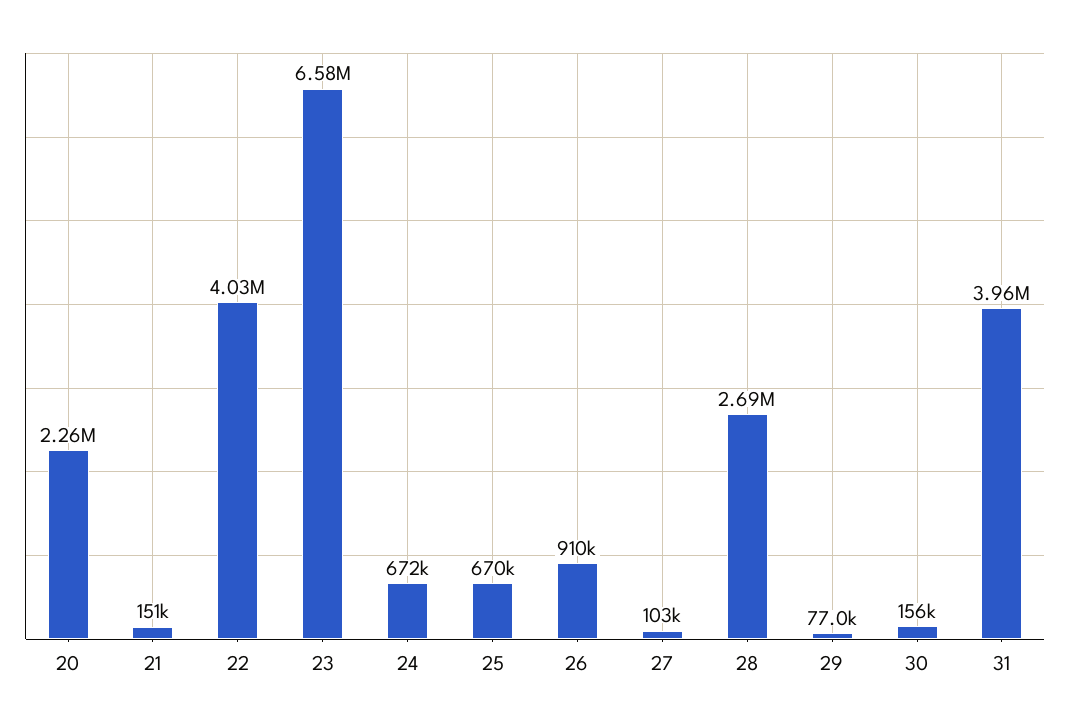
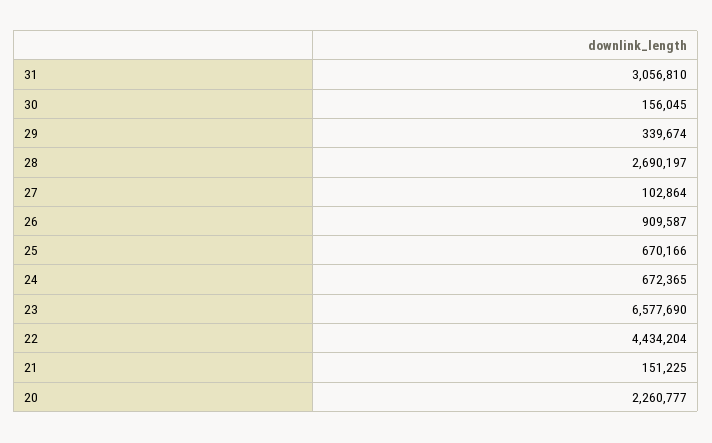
22: 4030000 -> 4434204
29: 77000 -> 339674
31: 3960000 -> 3056810

